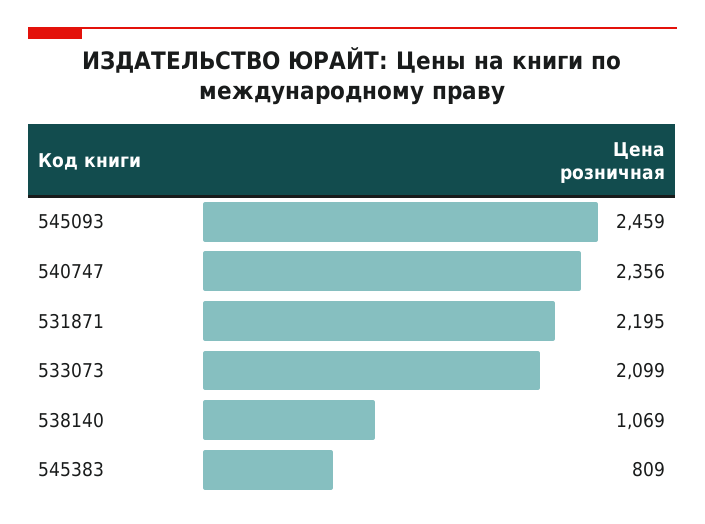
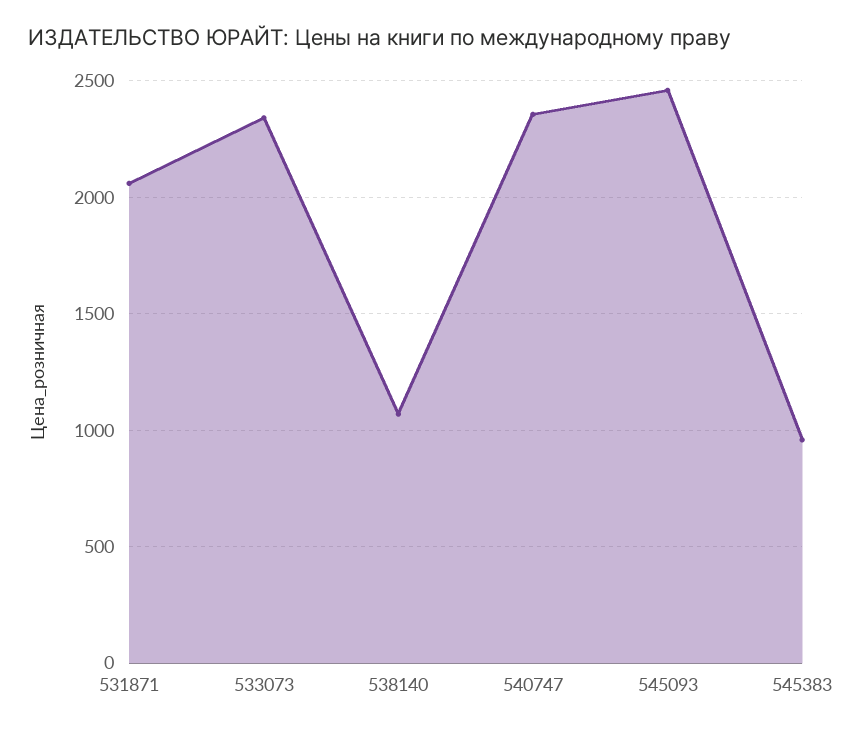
531871: 2195 -> 2050
533073: 2099 -> 2350
545383: 809 -> 950

